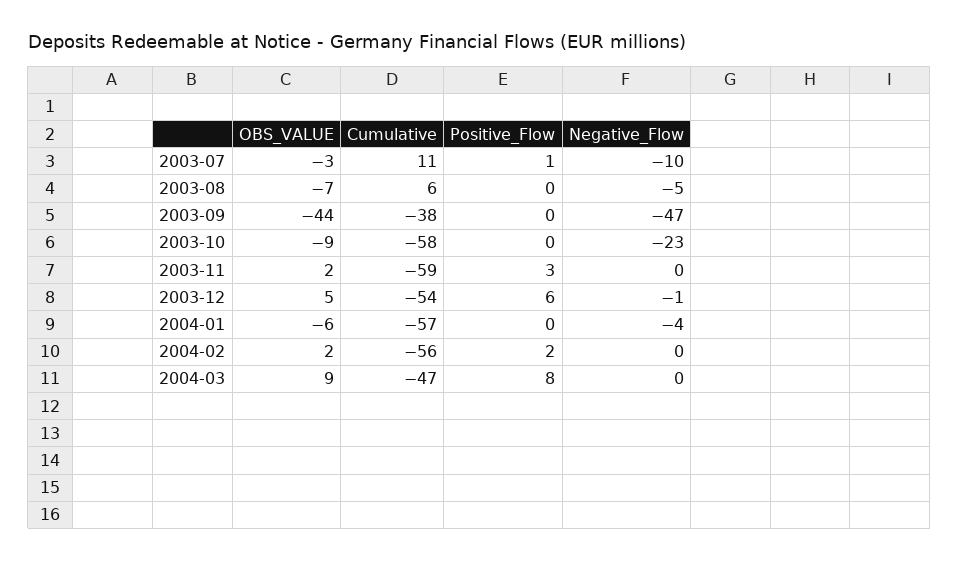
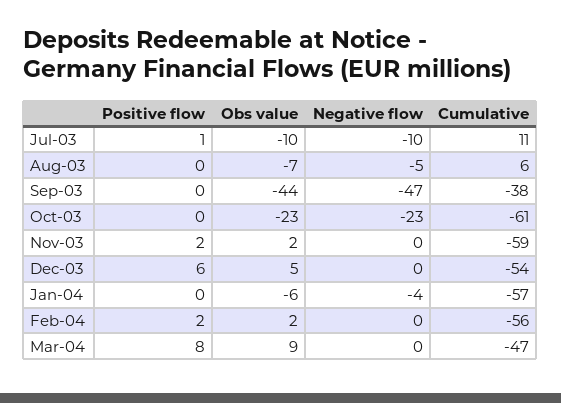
OBS_VALUE, 2003-07: -3 -> -10
OBS_VALUE, 2003-10: -9 -> -23
Cumulative, 2003-10: -58 -> -61
Positive_Flow, 2003-11: 3 -> 2
Negative_Flow, 2003-12: -1 -> 0

